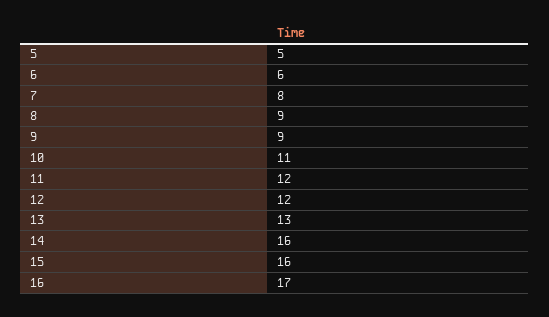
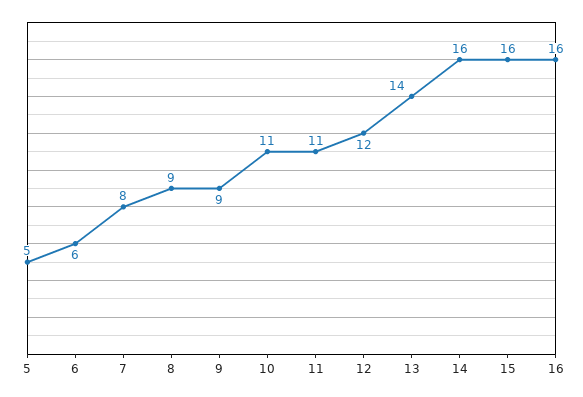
11: 12 -> 11
13: 13 -> 14
16: 17 -> 16

